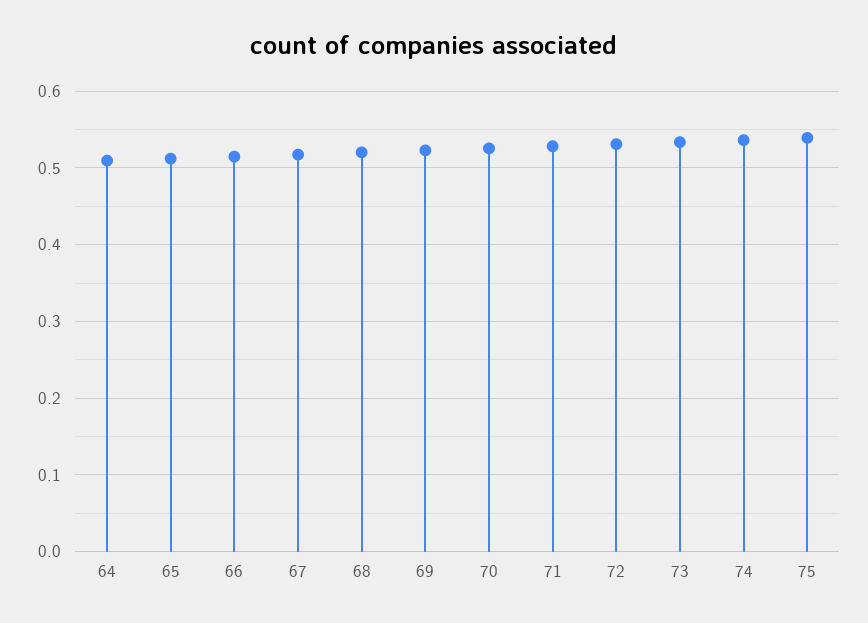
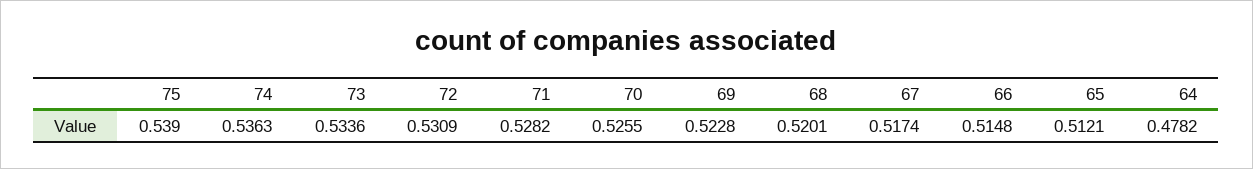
64: 0.51 -> 0.4782

